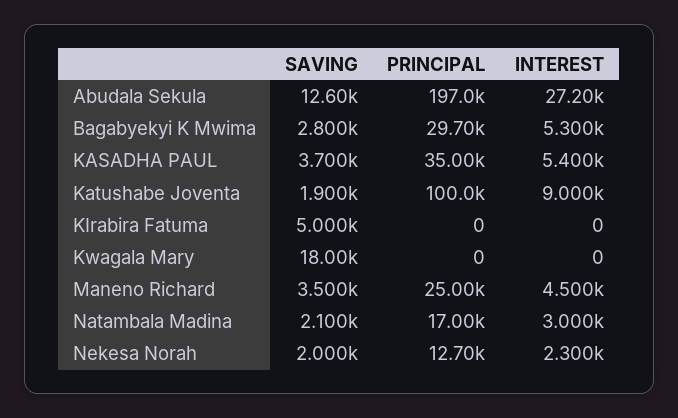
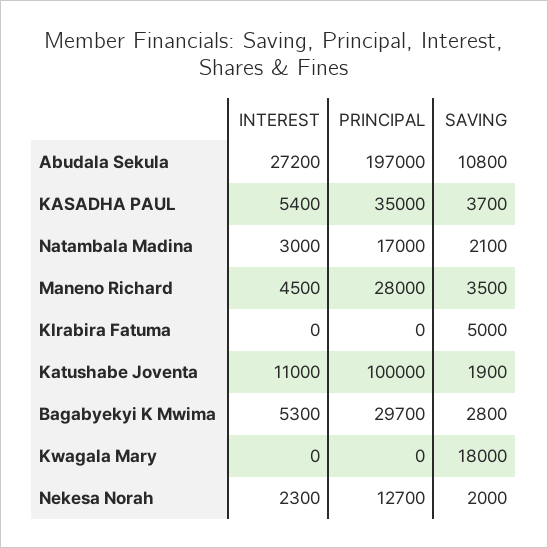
SAVING, Abudala Sekula: 12600 -> 10800
INTEREST, Katushabe Joventa: 9000 -> 11000
PRINCIPAL, Maneno Richard: 25000 -> 28000

